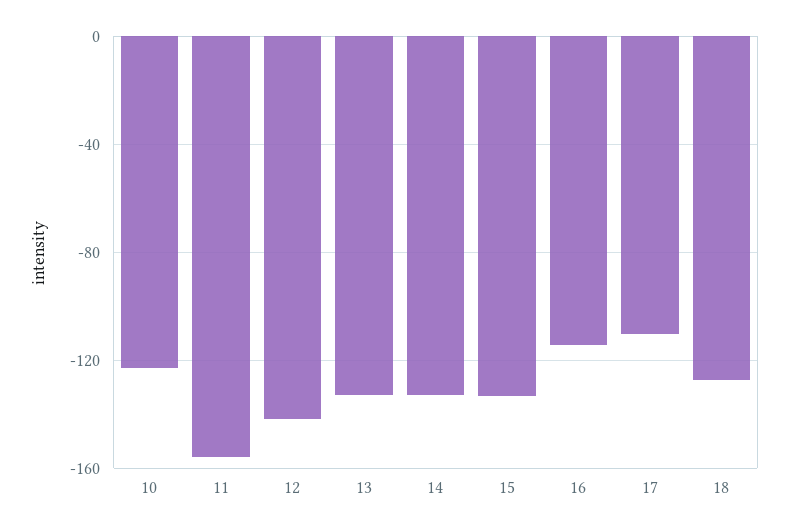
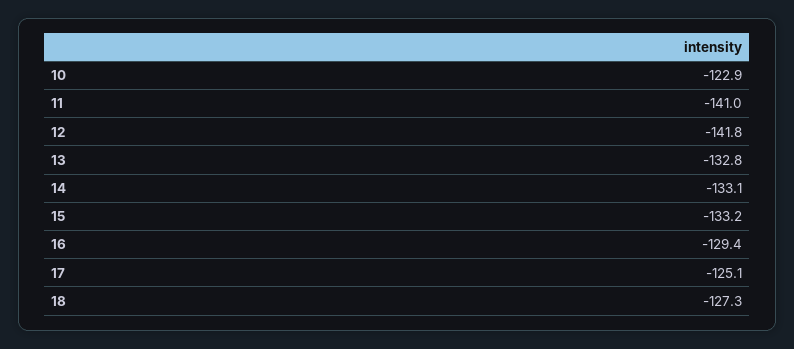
11: -155 -> -141
16: -115 -> -129.4
17: -110 -> -125.1

